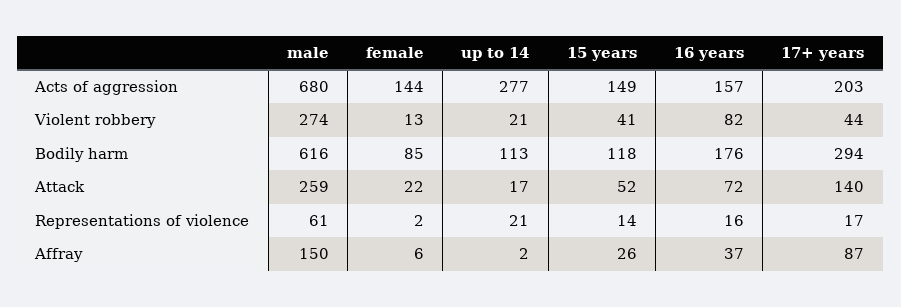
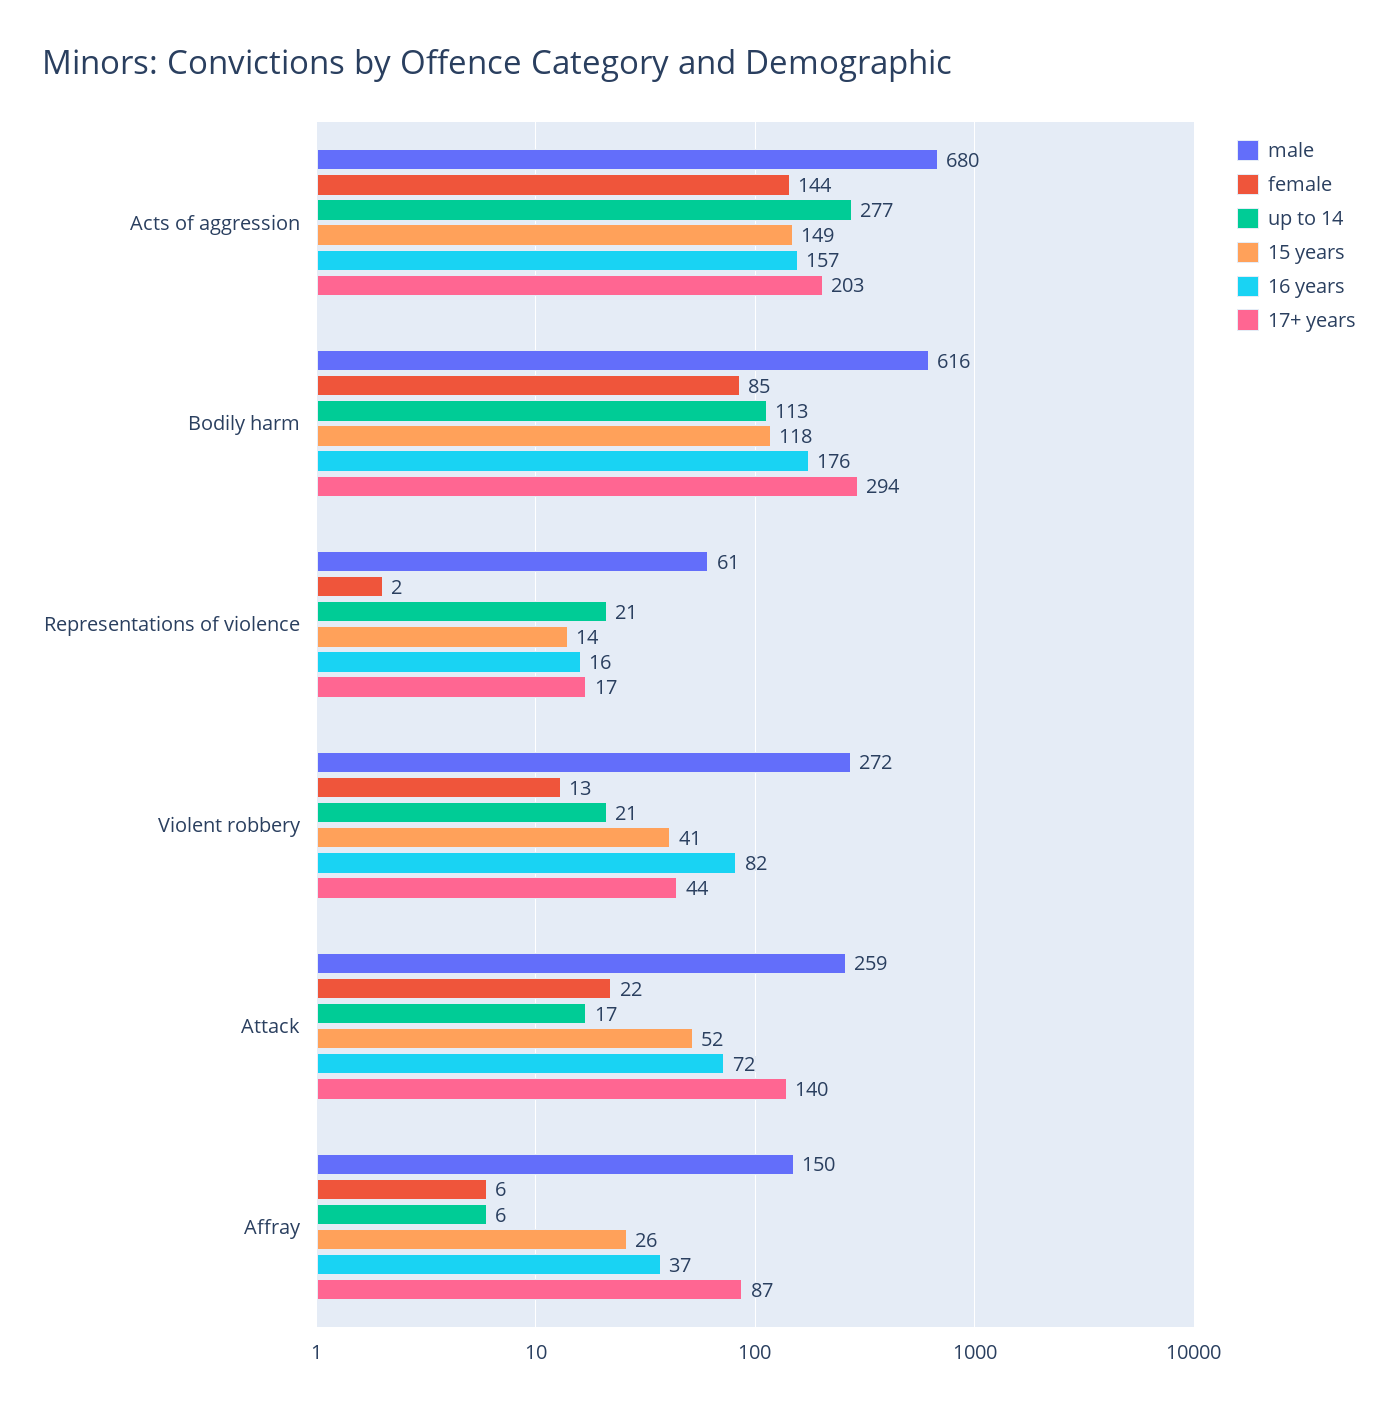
male, Violent robbery: 274 -> 272
up to 14, Affray: 2 -> 6

